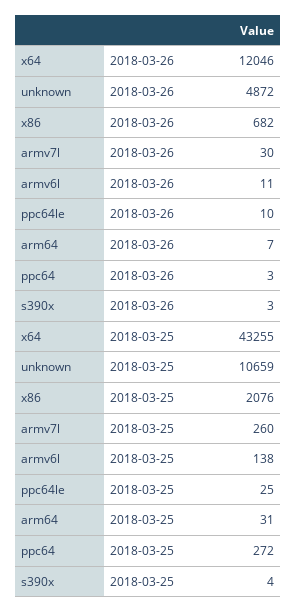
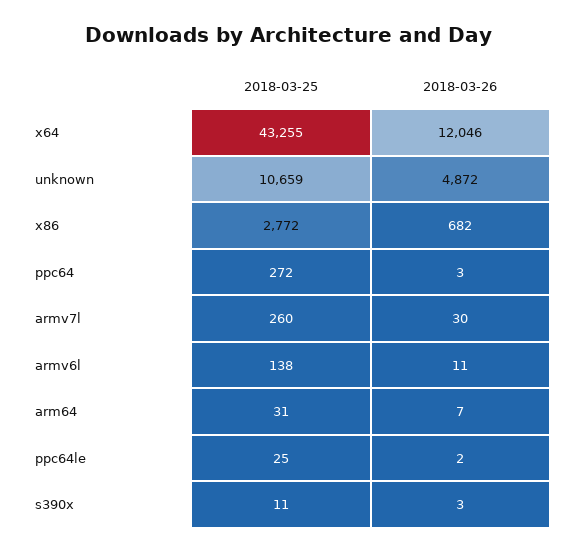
ppc64le, 2018-03-26: 10 -> 2
x86, 2018-03-25: 2076 -> 2772
s390x, 2018-03-25: 4 -> 11

